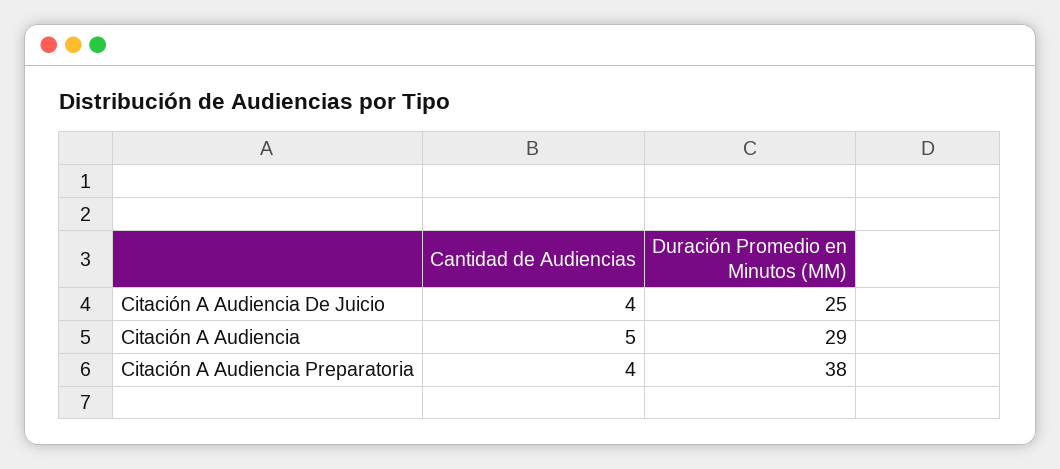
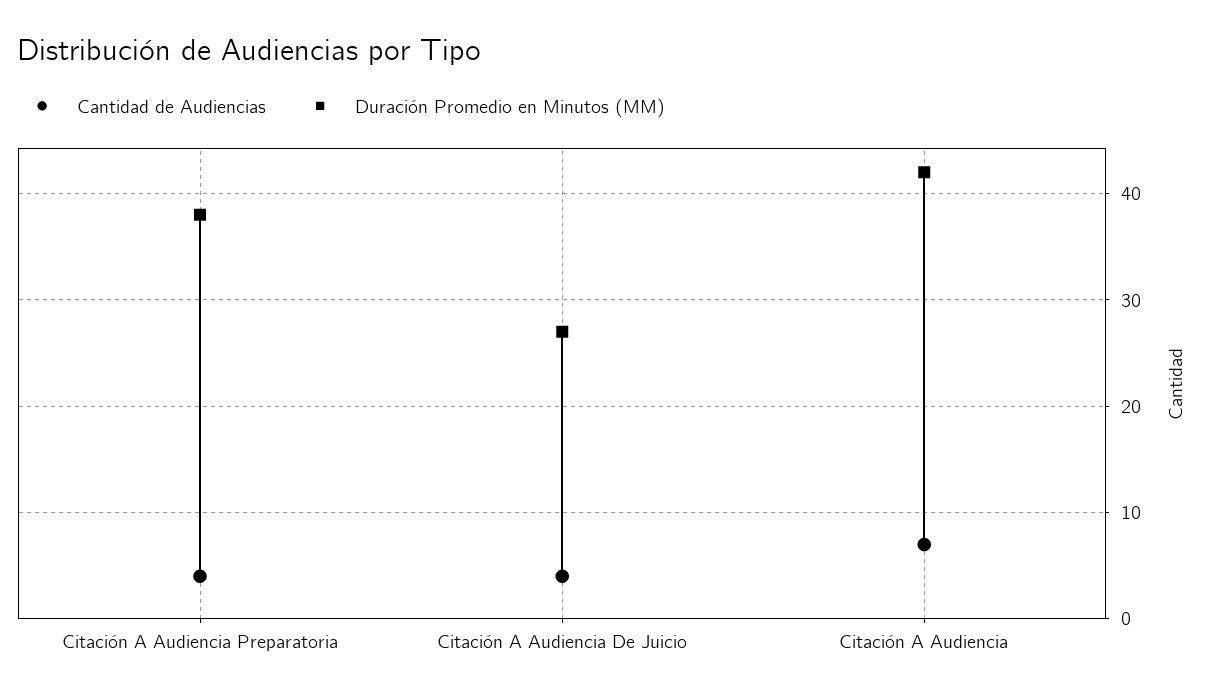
Duración Promedio en Minutos (MM), Citación A Audiencia De Juicio: 25 -> 27
Cantidad de Audiencias, Citación A Audiencia: 5 -> 7
Duración Promedio en Minutos (MM), Citación A Audiencia: 29 -> 42

